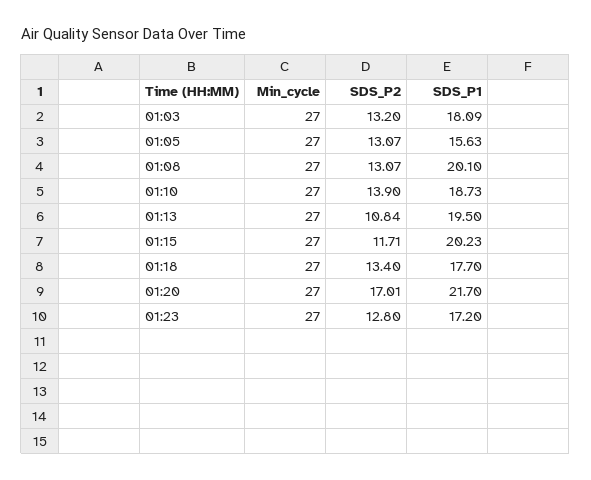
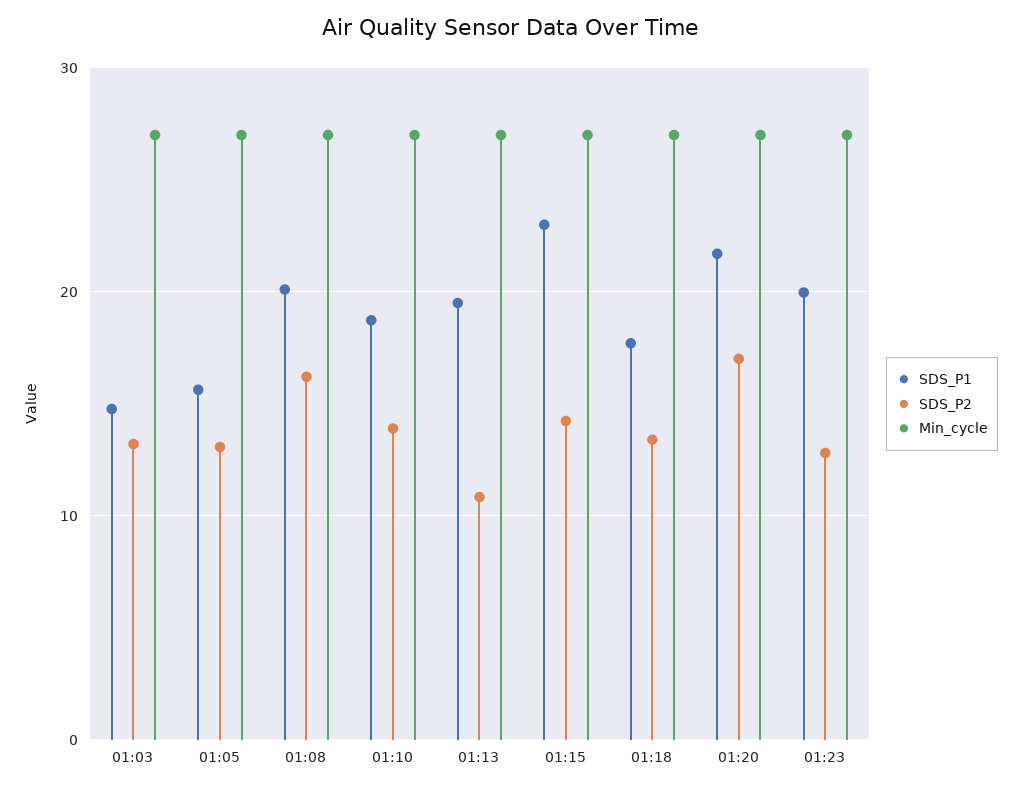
SDS_P1, 01:03: 18.09 -> 15
SDS_P2, 01:08: 13.07 -> 16
SDS_P2, 01:15: 11.71 -> 14
SDS_P1, 01:15: 20.23 -> 23
SDS_P1, 01:23: 17.2 -> 20

